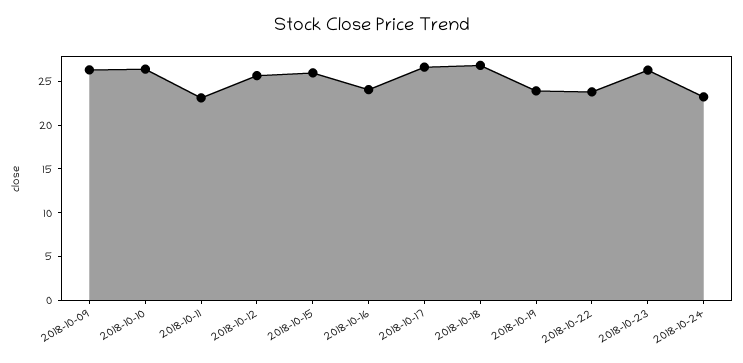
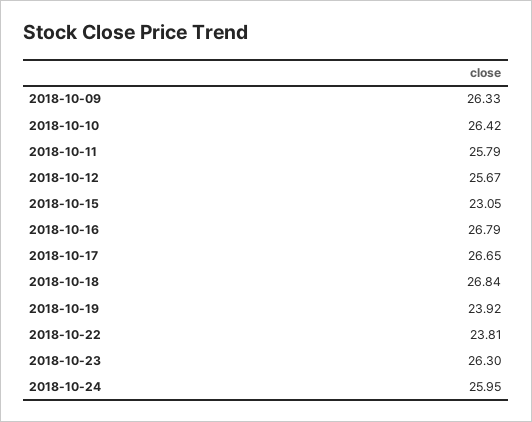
2018-10-11: 23 -> 25.79
2018-10-15: 26 -> 23.05
2018-10-16: 24 -> 26.79
2018-10-24: 23 -> 25.95

